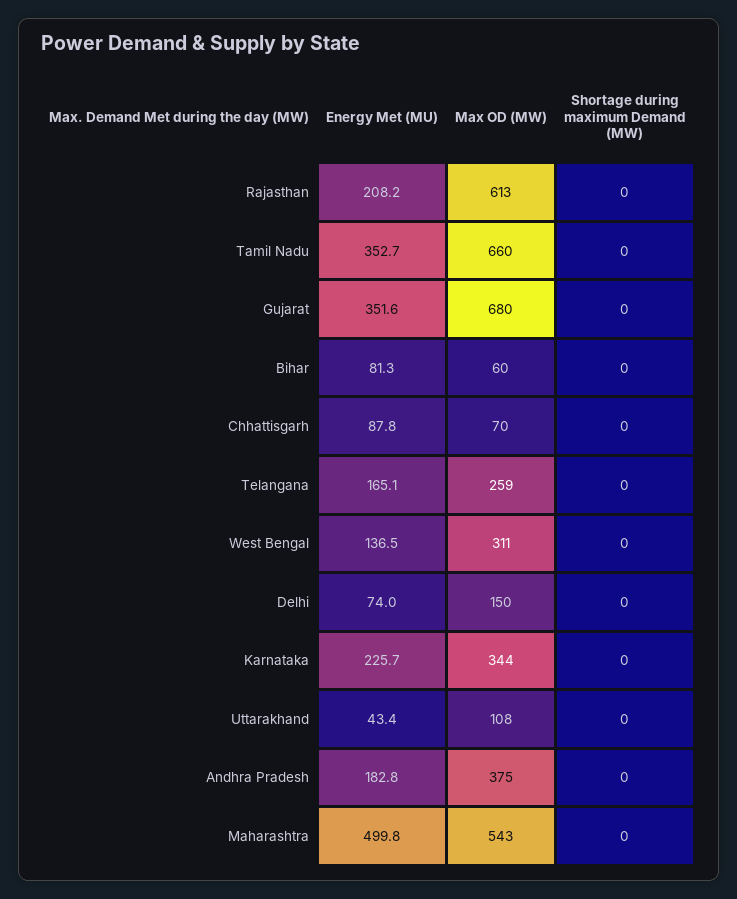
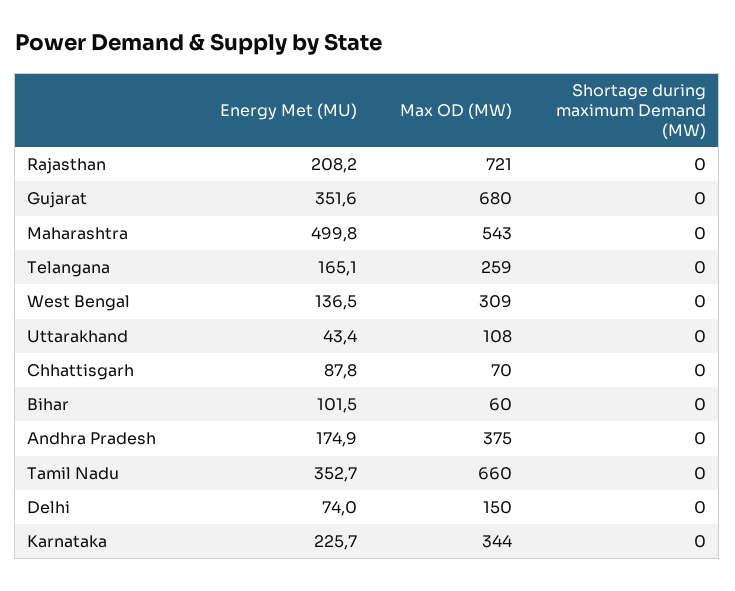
Max OD (MW), Rajasthan: 613 -> 721
Energy Met (MU), Bihar: 81.3 -> 101.5
Max OD (MW), West Bengal: 311 -> 309
Energy Met (MU), Andhra Pradesh: 182.8 -> 174.9

